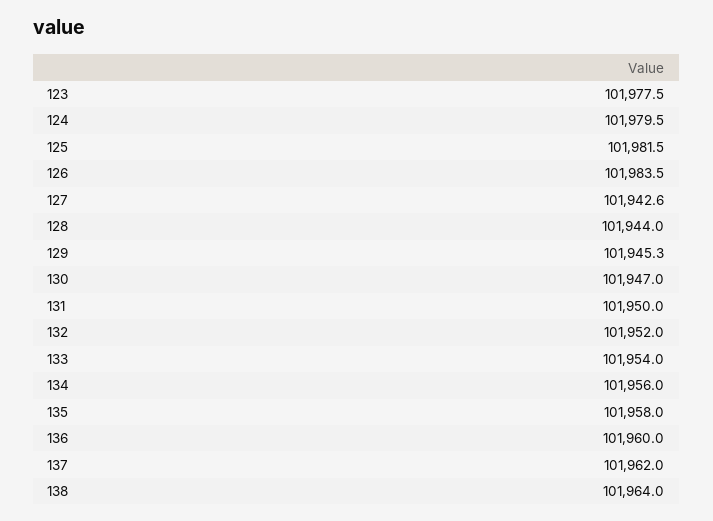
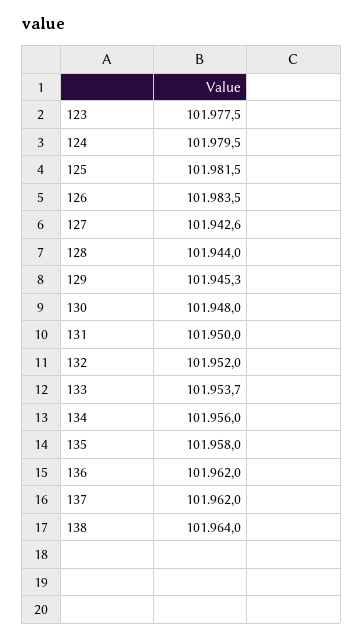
130: 101947 -> 101948
133: 101954 -> 101953.7
136: 101960 -> 101962

